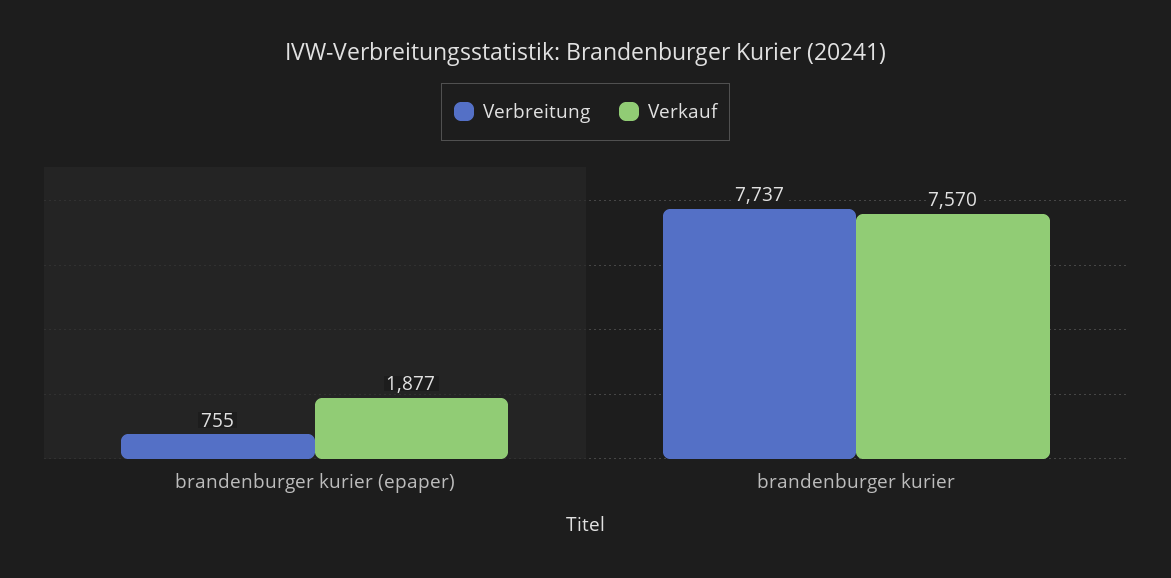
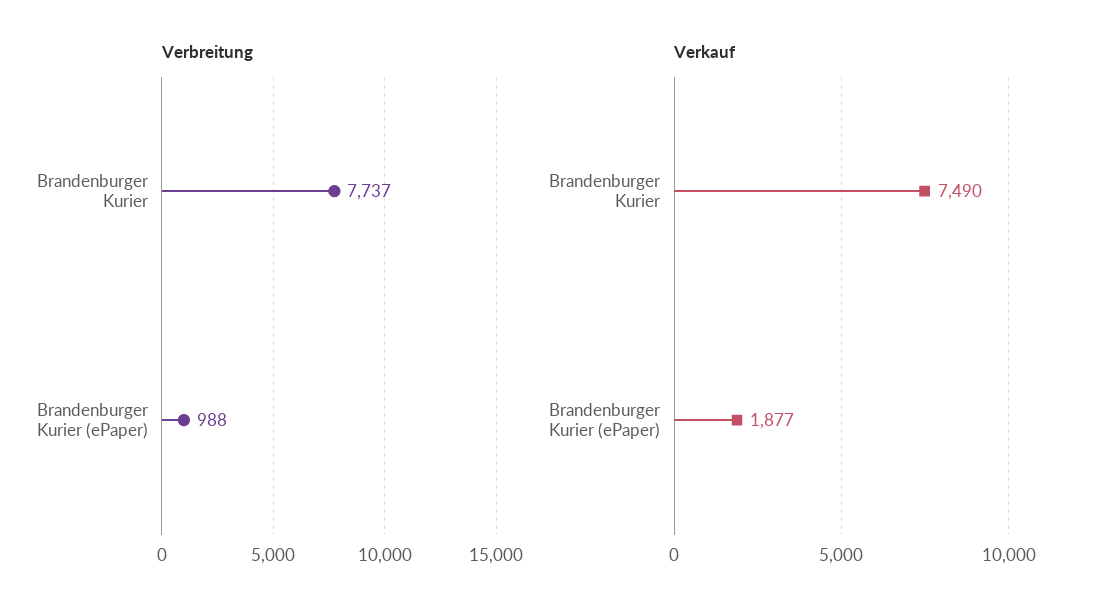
Verbreitung, brandenburger kurier (epaper): 755 -> 988
Verkauf, brandenburger kurier: 7570 -> 7490

